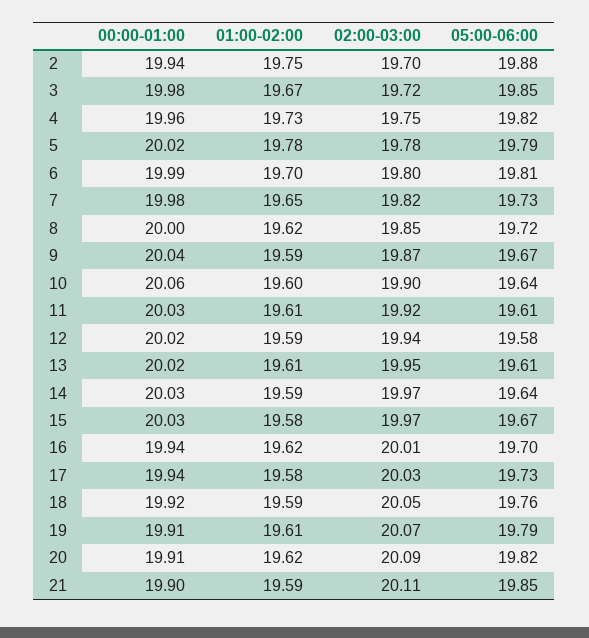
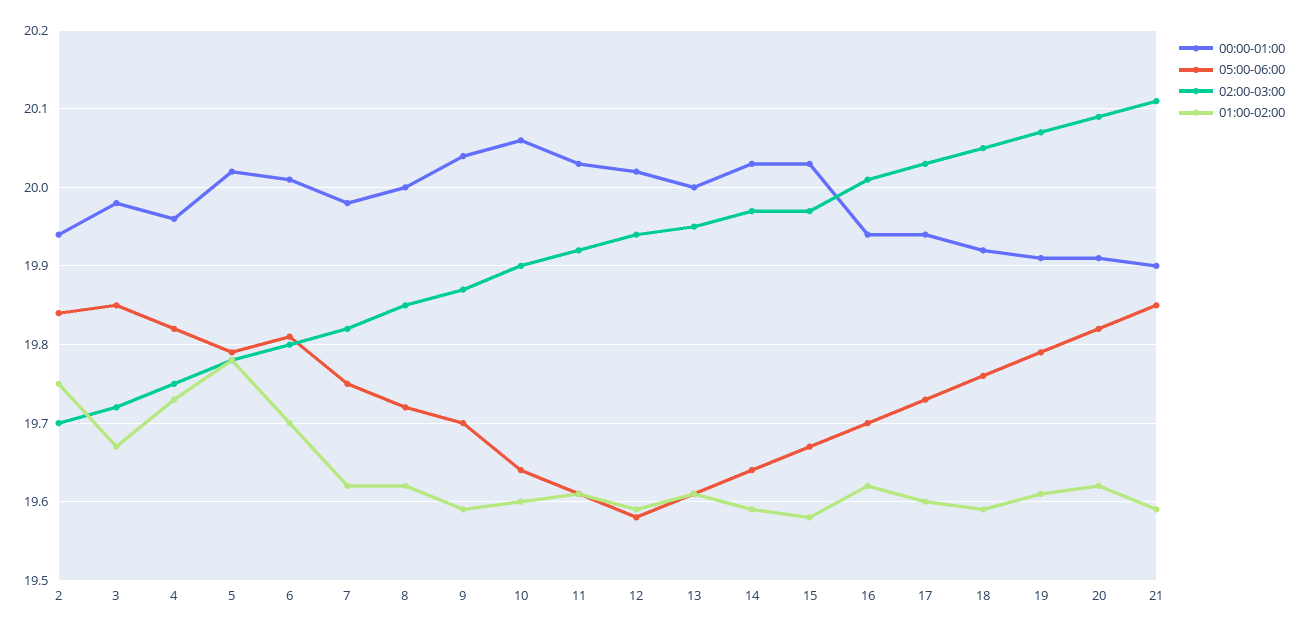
05:00-06:00, 2: 19.88 -> 19.84
00:00-01:00, 6: 19.99 -> 20.01
01:00-02:00, 7: 19.65 -> 19.62
05:00-06:00, 7: 19.73 -> 19.75
05:00-06:00, 9: 19.67 -> 19.7
00:00-01:00, 13: 20.02 -> 20
01:00-02:00, 17: 19.58 -> 19.6

